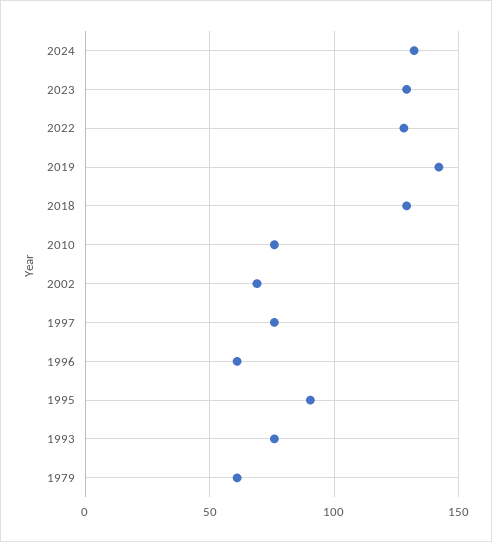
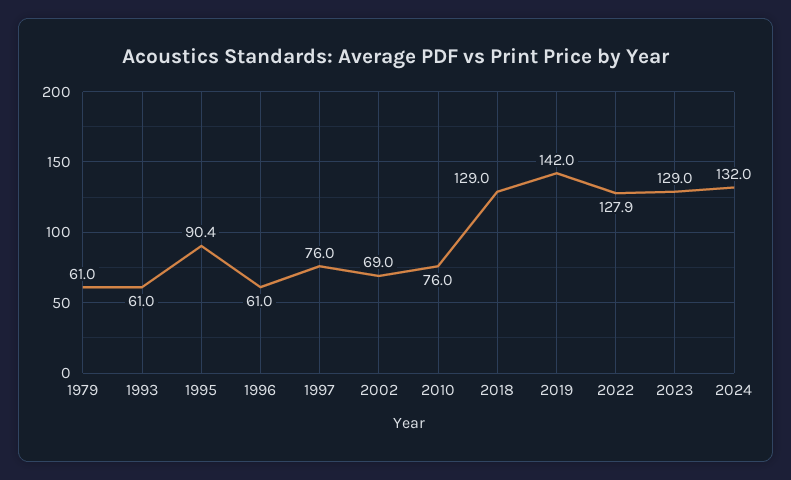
1993: 75 -> 61

